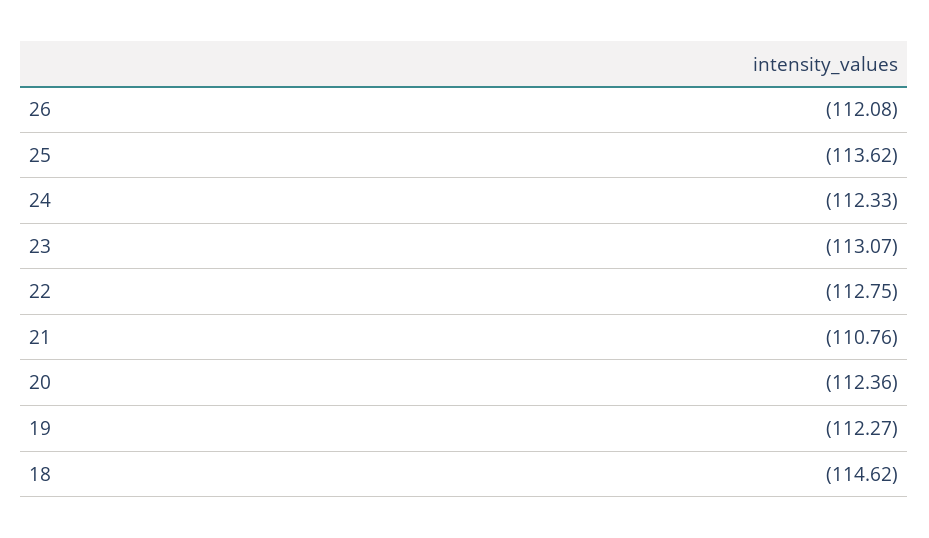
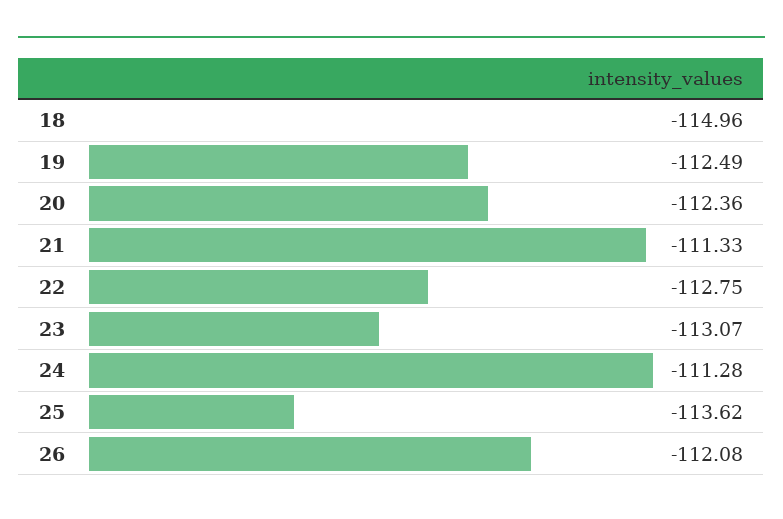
24: -112.33 -> -111.28
21: -110.76 -> -111.33
19: -112.27 -> -112.49
18: -114.62 -> -114.96

